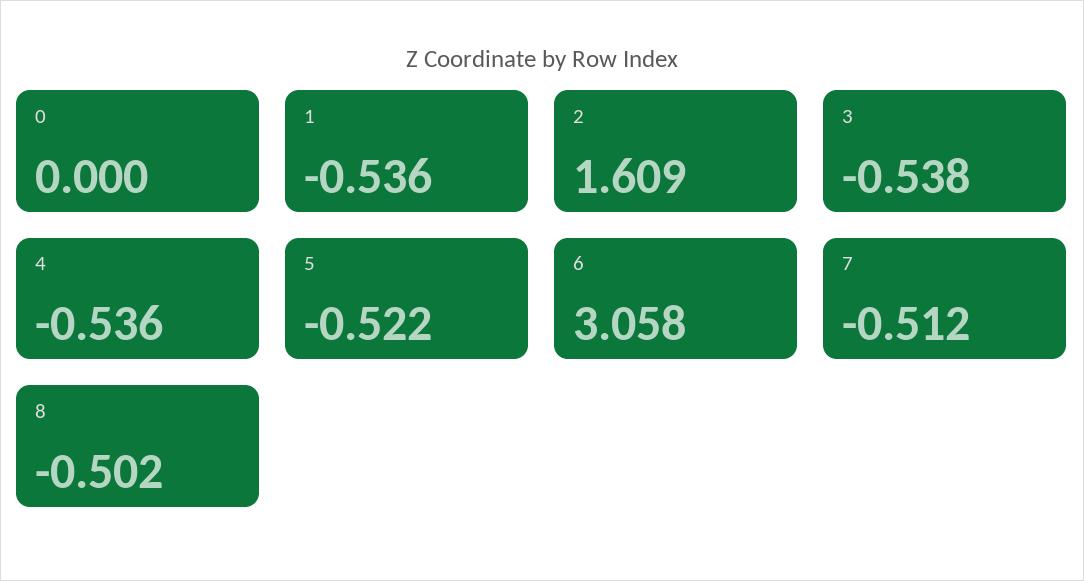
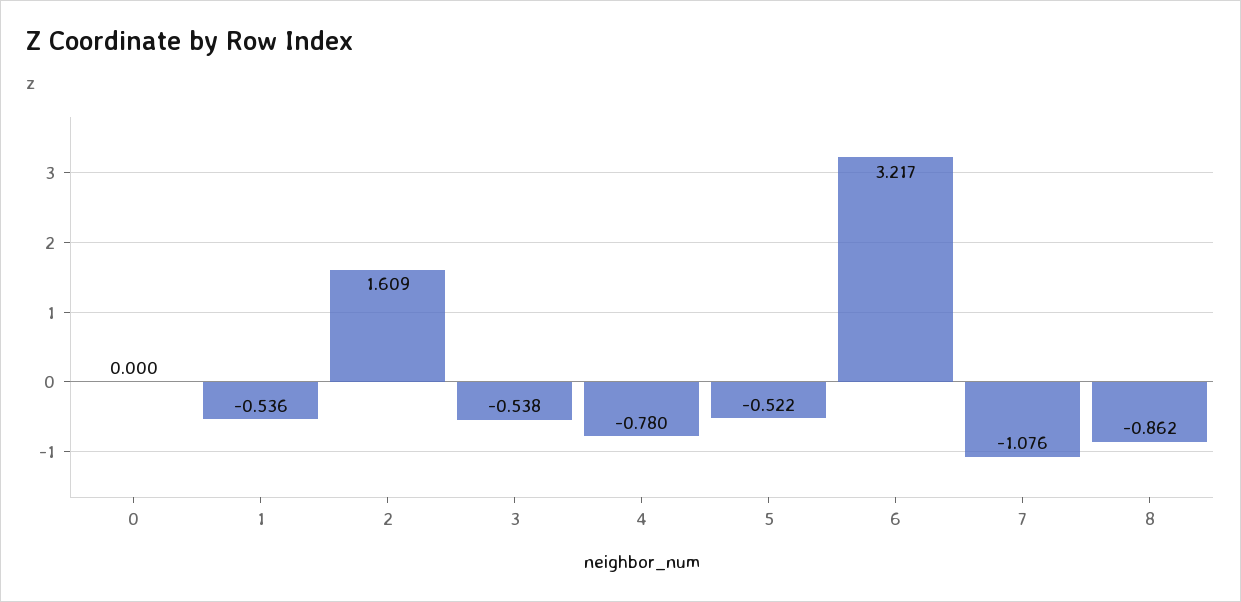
4: -0.536 -> -0.78
6: 3.058 -> 3.217
7: -0.512 -> -1.076
8: -0.502 -> -0.862

